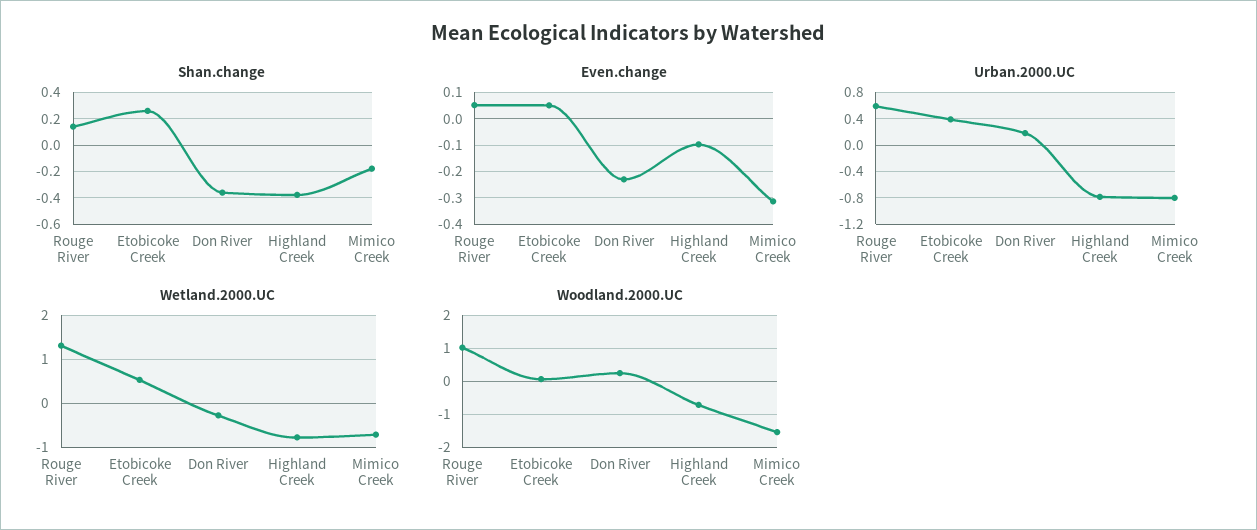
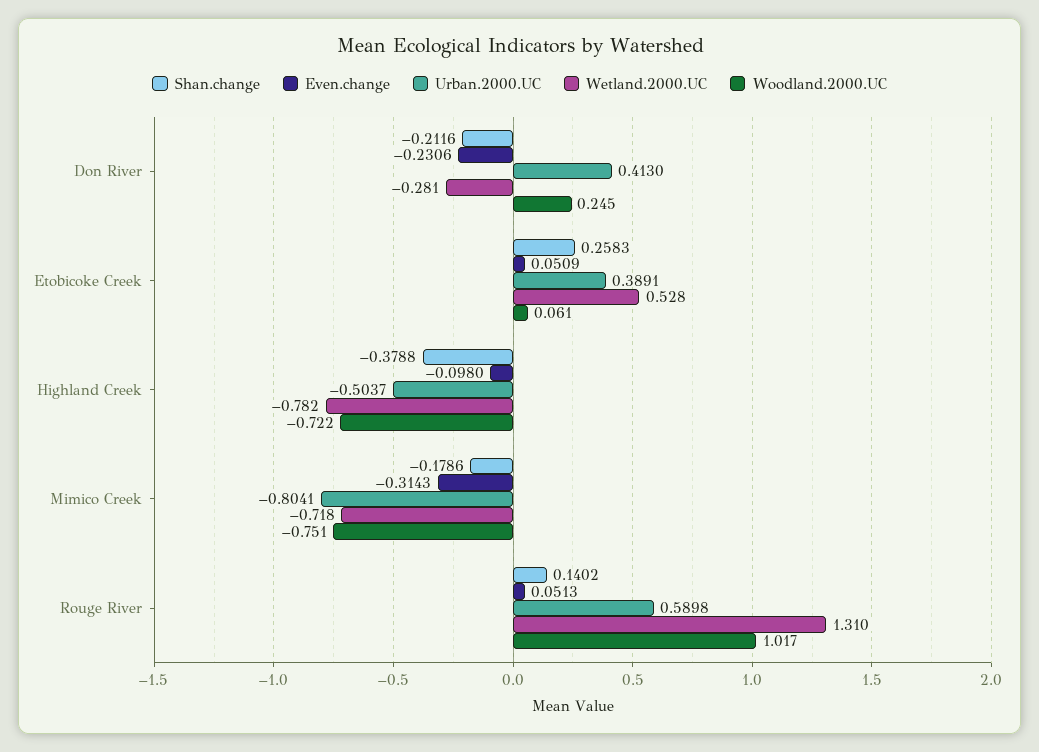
Shan.change, Don River: -0.35 -> -0.2116
Urban.2000.UC, Don River: 0.2 -> 0.413
Urban.2000.UC, Highland Creek: -0.8 -> -0.5037
Woodland.2000.UC, Mimico Creek: -1.6 -> -0.751

